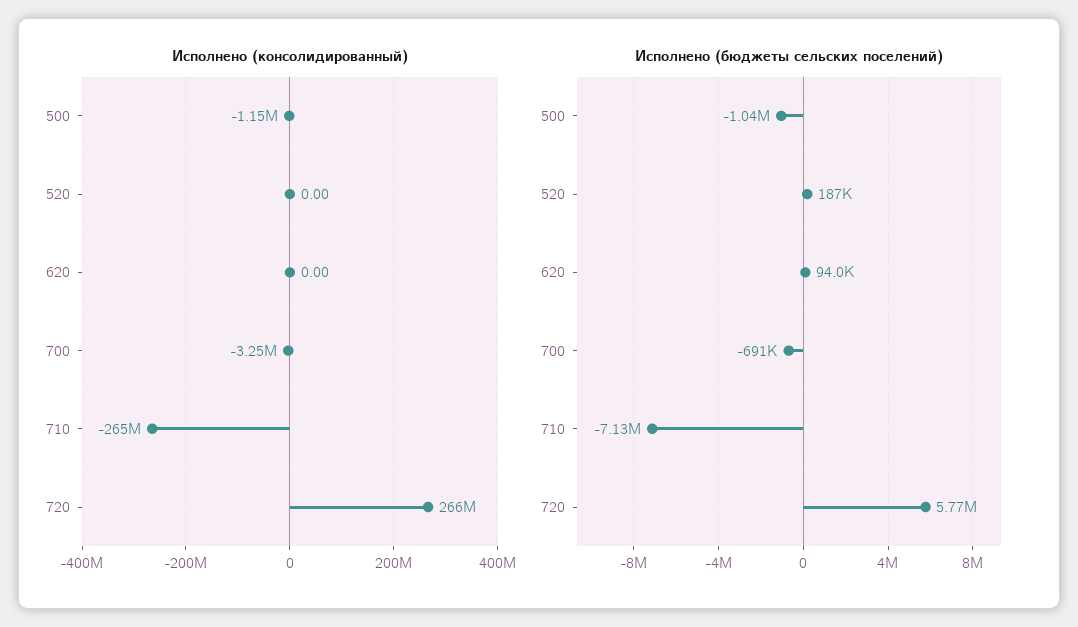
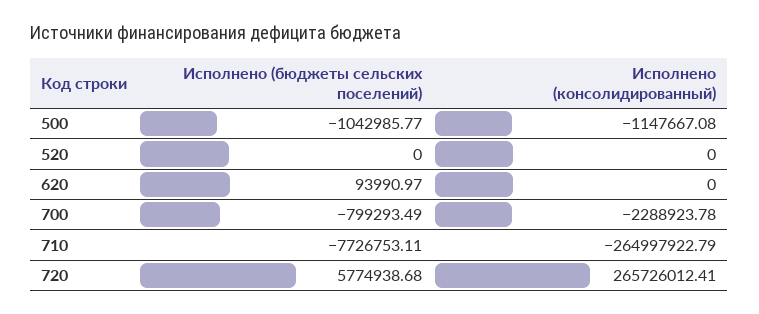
Исполнено (консолидированный), 700: -3250000 -> -2288923.78
Исполнено (бюджеты сельских поселений), 520: 187000 -> 0
Исполнено (бюджеты сельских поселений), 700: -691000 -> -799293.49
Исполнено (бюджеты сельских поселений), 710: -7130000 -> -7726753.11

